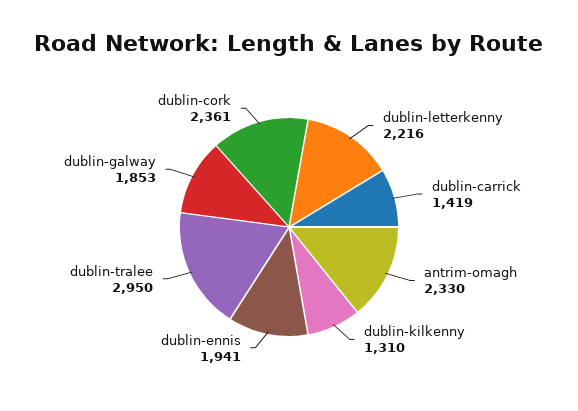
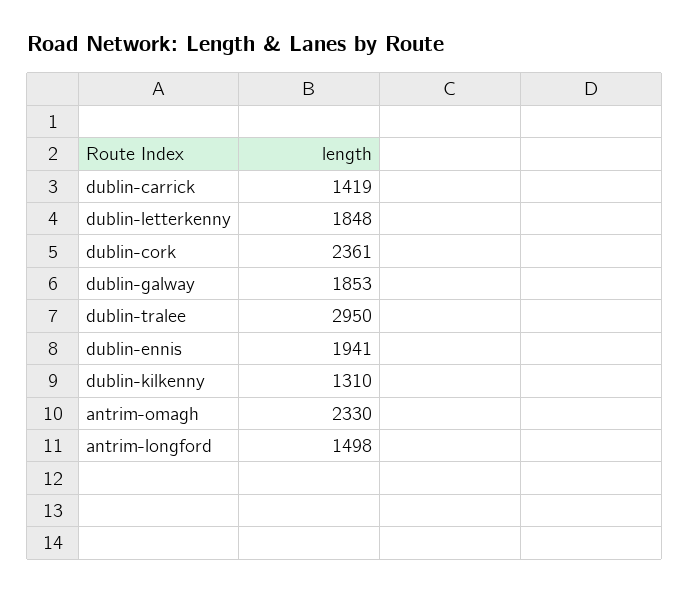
dublin-letterkenny: 2216 -> 1848
antrim-longford: none -> 1498

